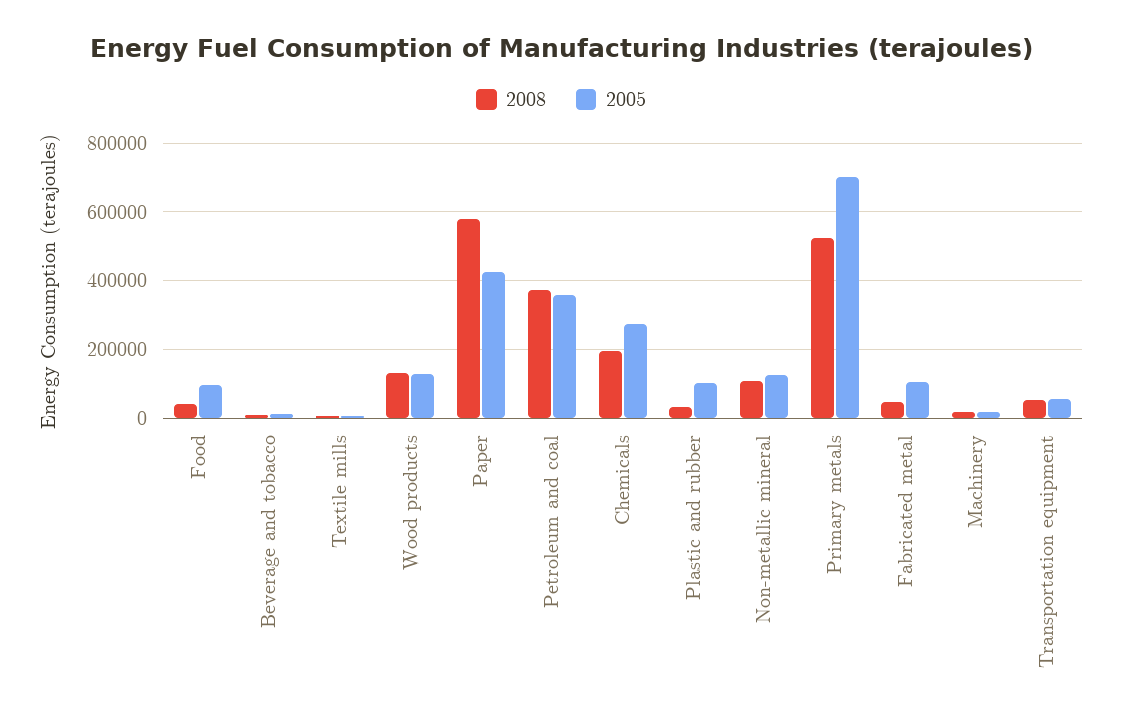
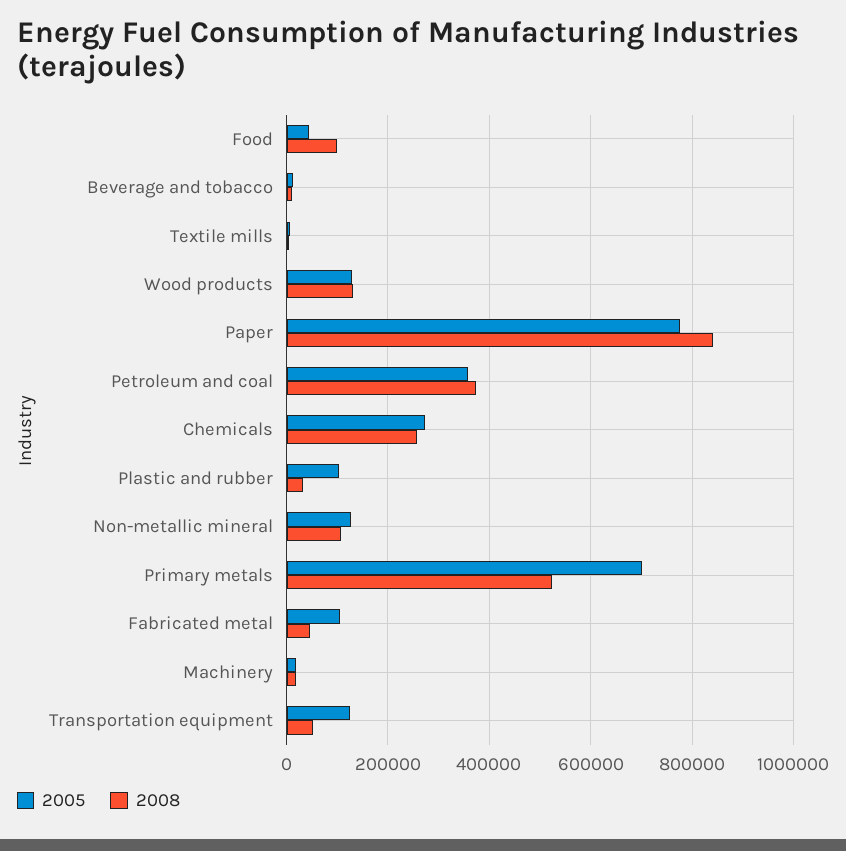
2008, Food: 40000 -> 100000
2005, Food: 100000 -> 40000
2008, Paper: 580000 -> 840000
2005, Paper: 420000 -> 780000
2008, Chemicals: 200000 -> 260000
2005, Transportation equipment: 60000 -> 120000

